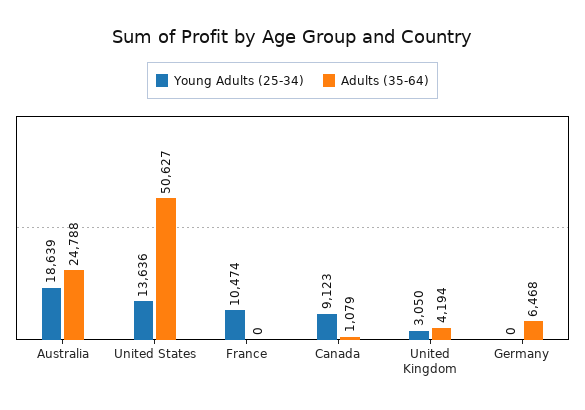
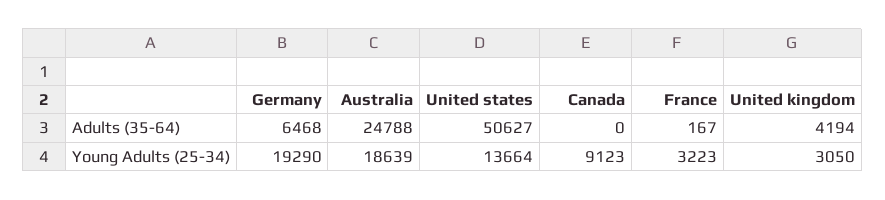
Young Adults (25-34), United States: 13636 -> 13664
Young Adults (25-34), France: 10474 -> 3223
Adults (35-64), France: 0 -> 167
Adults (35-64), Canada: 1079 -> 0
Young Adults (25-34), Germany: 0 -> 19290

